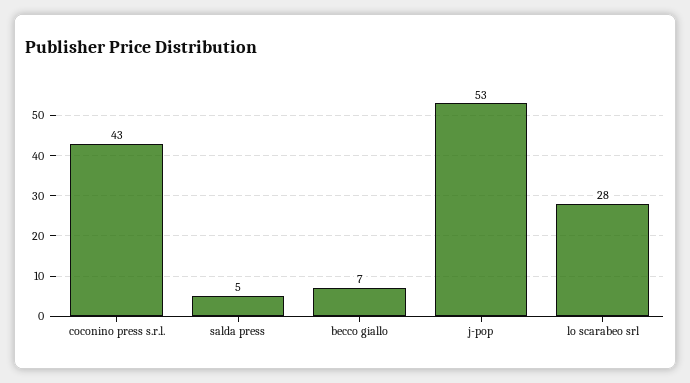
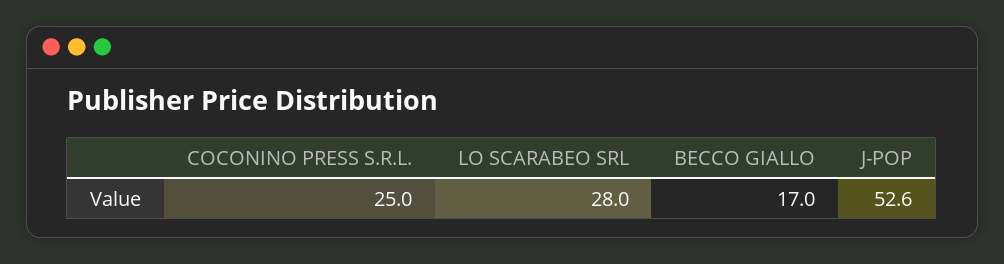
coconino press s.r.l.: 43 -> 25
salda press: 5 -> none
becco giallo: 7 -> 17

